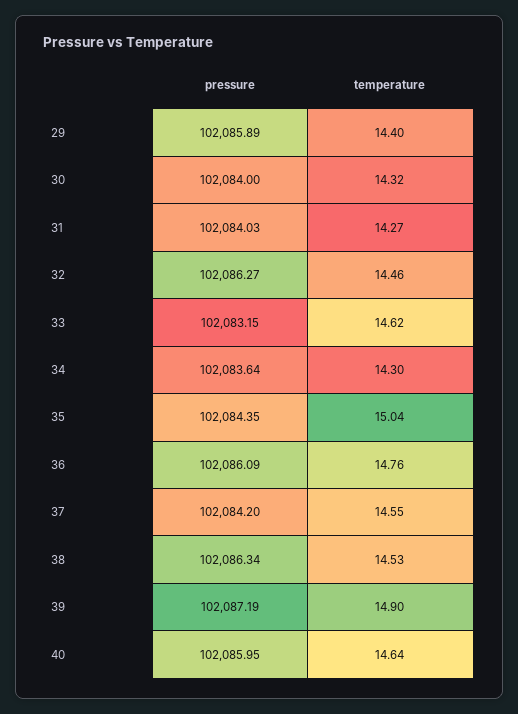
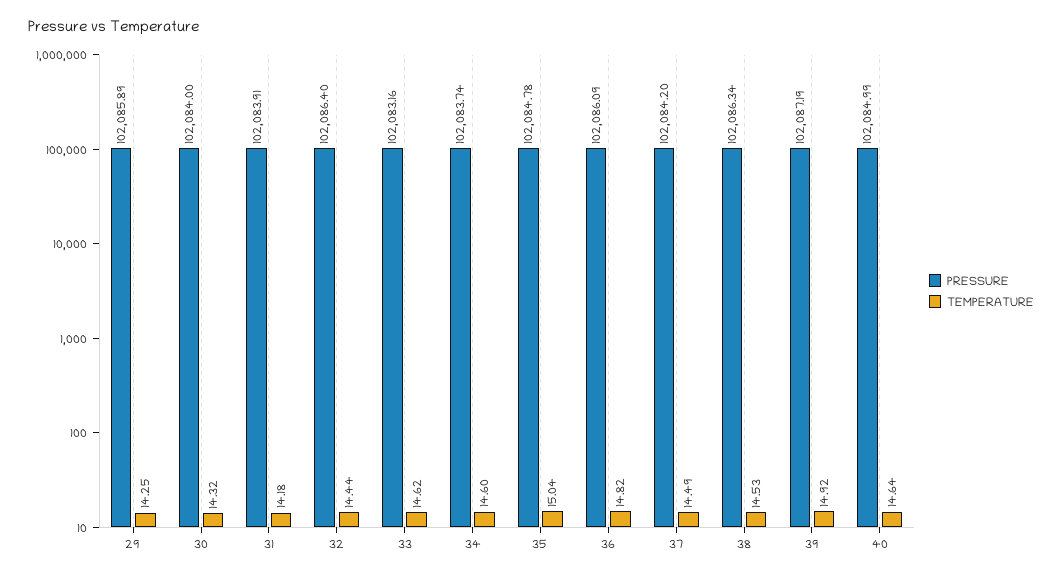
temperature, 29: 14.4 -> 14.25
pressure, 31: 102084.03 -> 102083.91
temperature, 31: 14.27 -> 14.18
pressure, 32: 102086.27 -> 102086.4
temperature, 32: 14.46 -> 14.44
pressure, 33: 102083.15 -> 102083.16
pressure, 34: 102083.64 -> 102083.74
temperature, 34: 14.3 -> 14.6
pressure, 35: 102084.35 -> 102084.78
temperature, 36: 14.76 -> 14.82
temperature, 37: 14.55 -> 14.49
temperature, 39: 14.9 -> 14.92
pressure, 40: 102085.95 -> 102084.99

